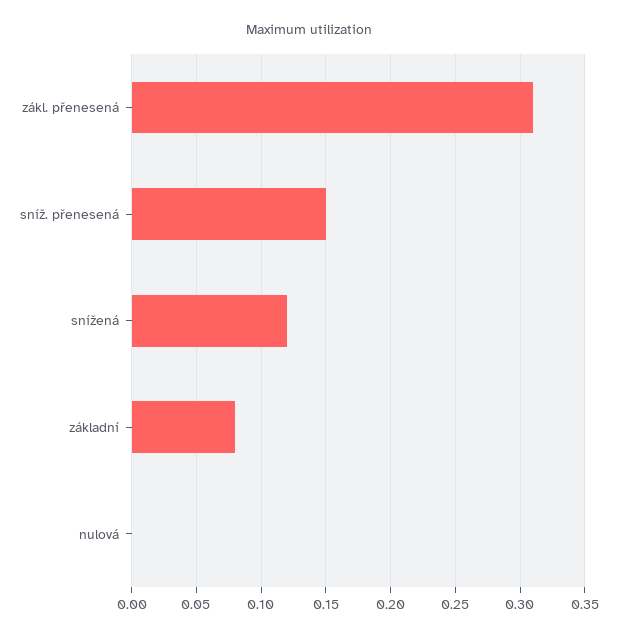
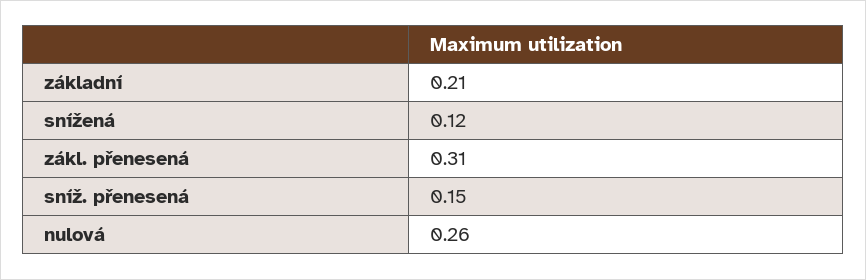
základní: 0.08 -> 0.21
nulová: 0 -> 0.26

